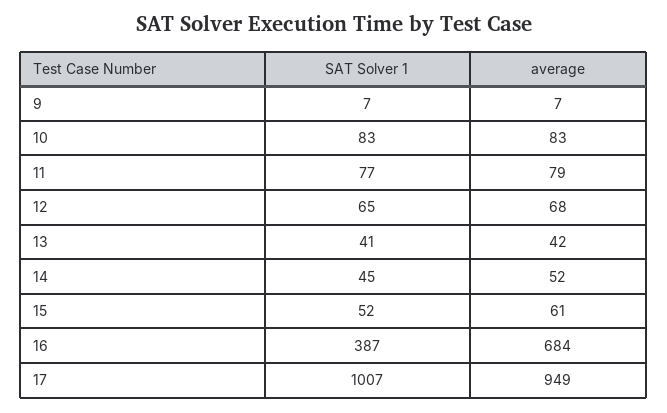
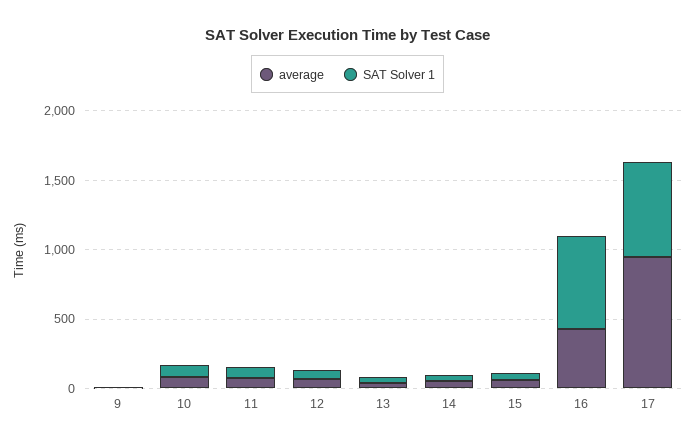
SAT Solver 1, 16: 387 -> 700
average, 16: 684 -> 400
SAT Solver 1, 17: 1007 -> 700

